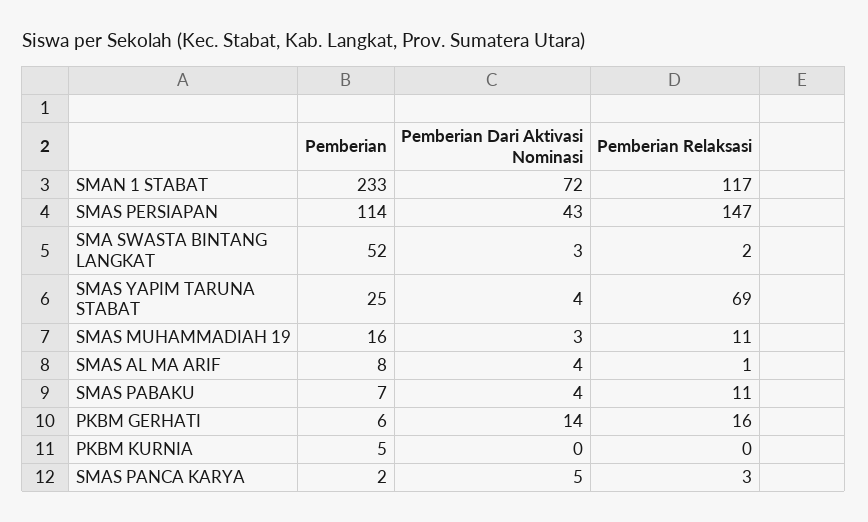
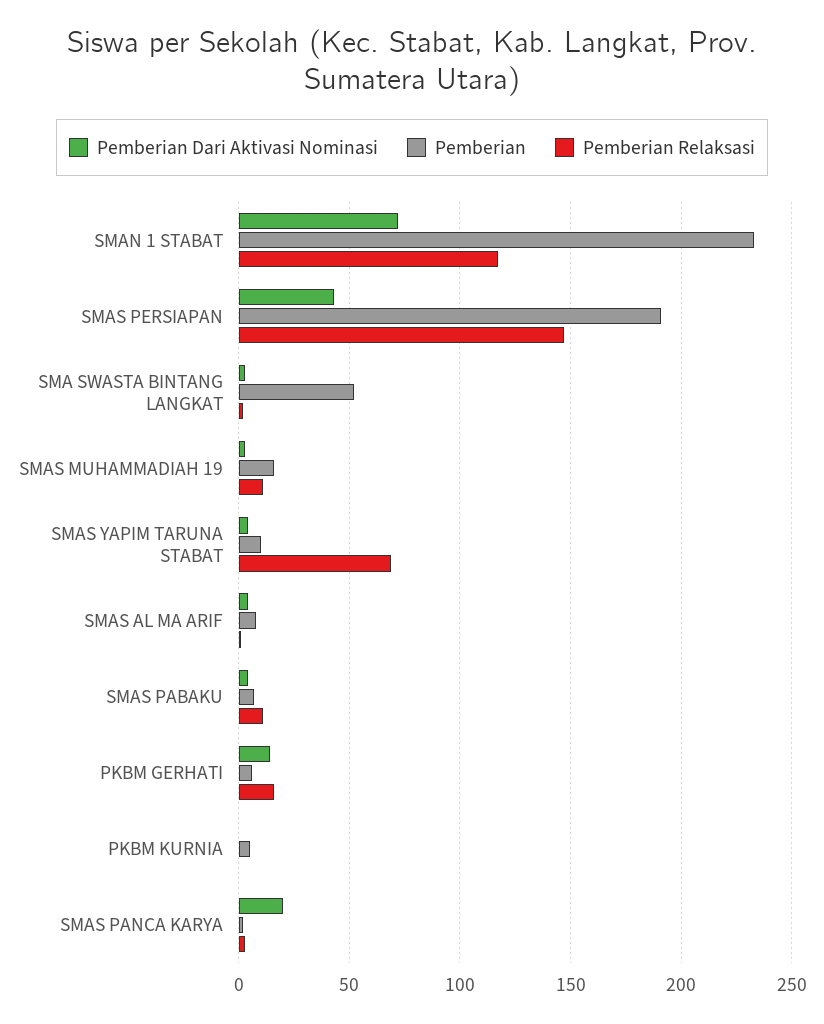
Pemberian, SMAS PERSIAPAN: 114 -> 190
Pemberian, SMAS YAPIM TARUNA STABAT: 25 -> 10
Pemberian Dari Aktivasi Nominasi, SMAS PANCA KARYA: 5 -> 20

